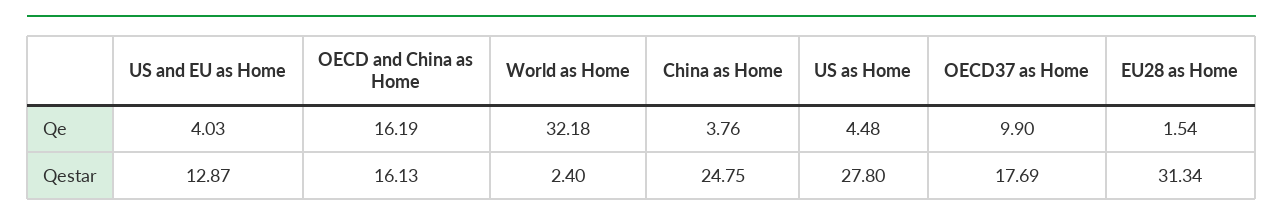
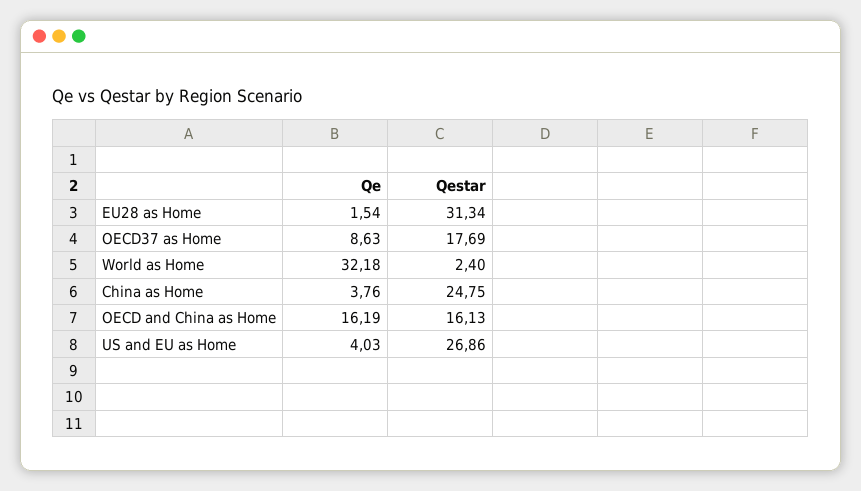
US as Home, Qe: 4.48 -> none
OECD37 as Home, Qe: 9.9 -> 8.63
US and EU as Home, Qestar: 12.87 -> 26.86
US as Home, Qestar: 27.8 -> none

